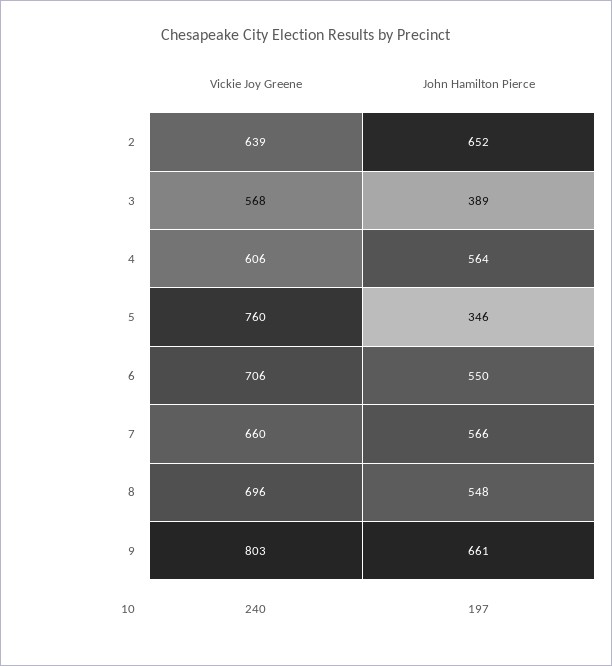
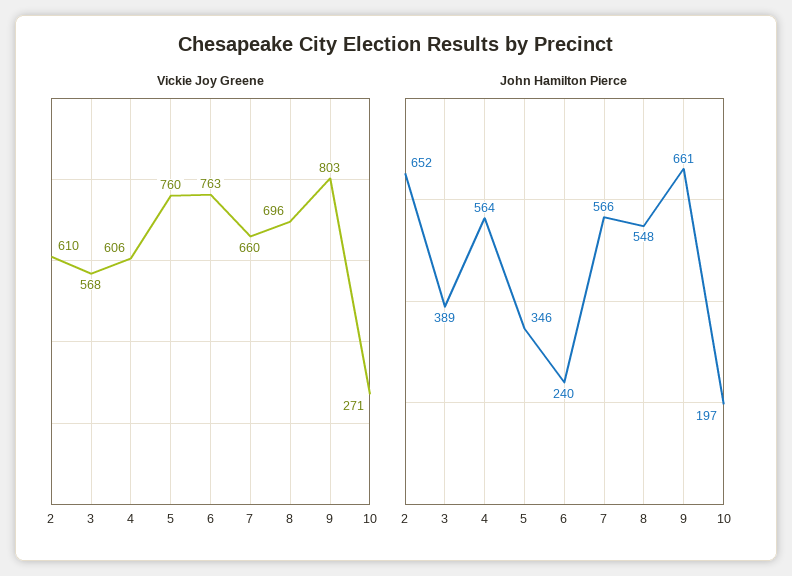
Vickie Joy Greene, 2: 639 -> 610
Vickie Joy Greene, 6: 706 -> 763
John Hamilton Pierce, 6: 550 -> 240
Vickie Joy Greene, 10: 240 -> 271

